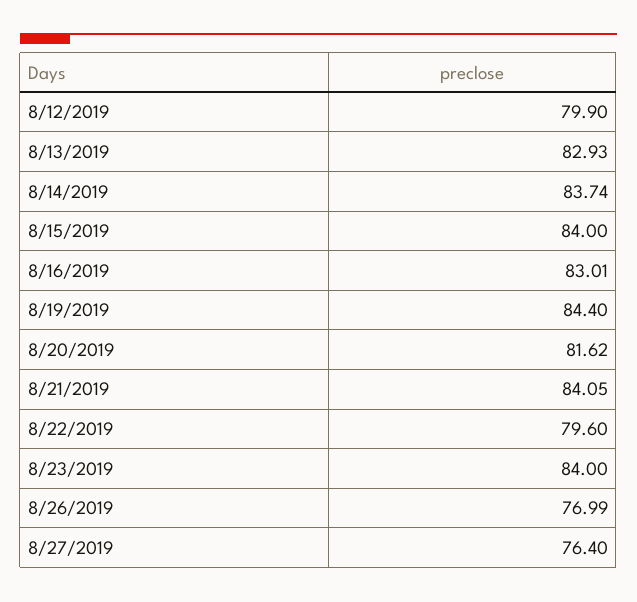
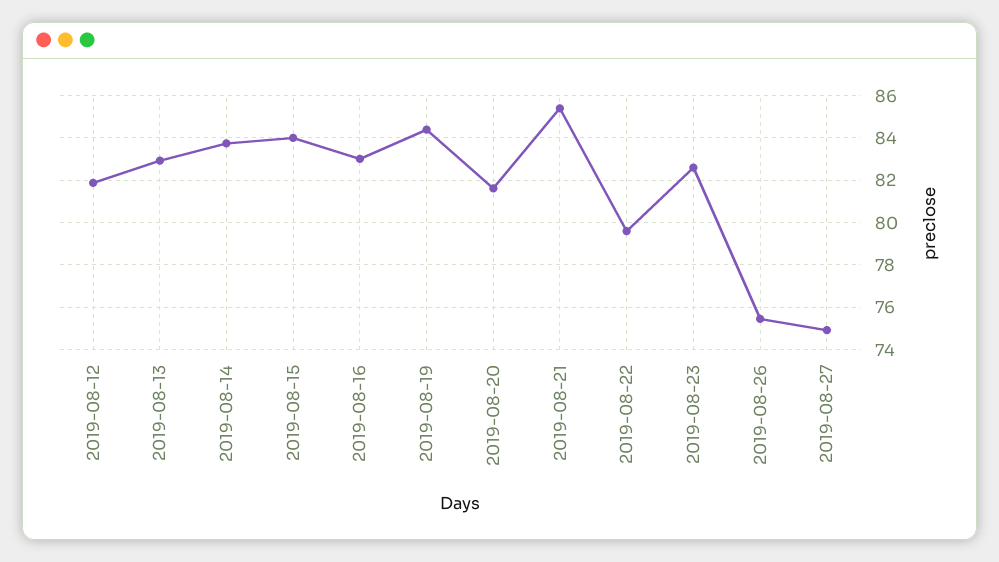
8/12/2019: 79.9 -> 82
8/21/2019: 84.05 -> 85.5
8/23/2019: 84 -> 82.5
8/26/2019: 76.99 -> 75.5
8/27/2019: 76.4 -> 75

